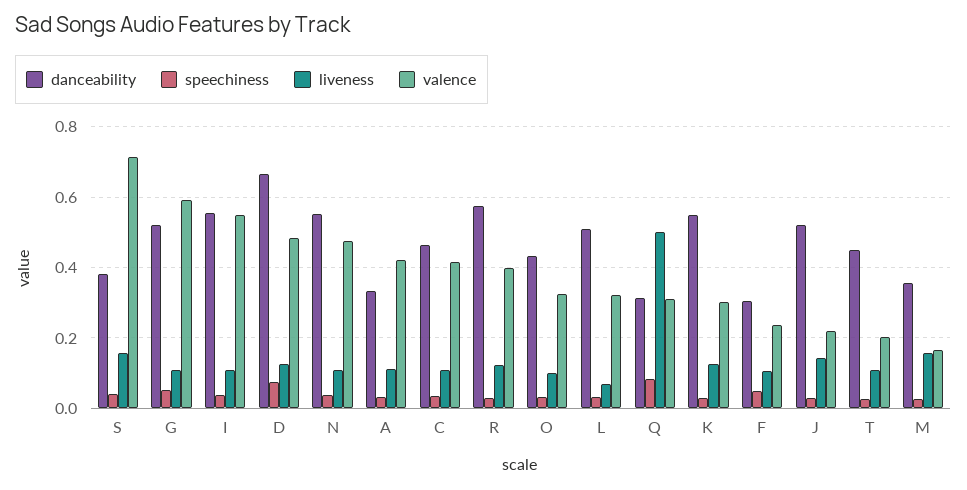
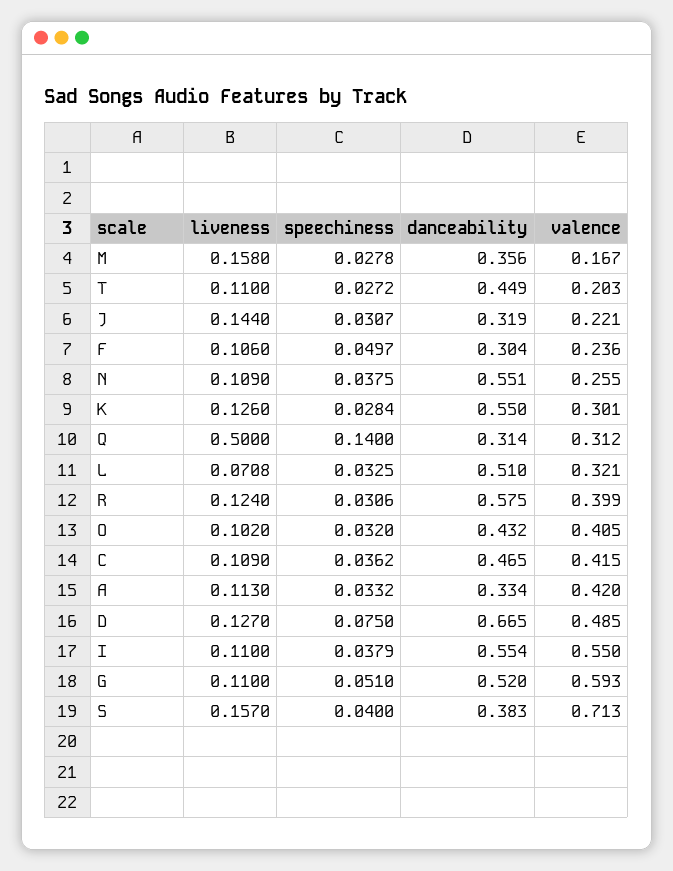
valence, N: 0.48 -> 0.255
valence, O: 0.32 -> 0.405
speechiness, Q: 0.08 -> 0.14
danceability, J: 0.52 -> 0.319

